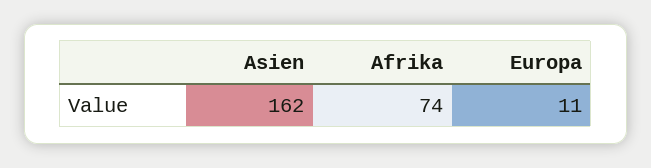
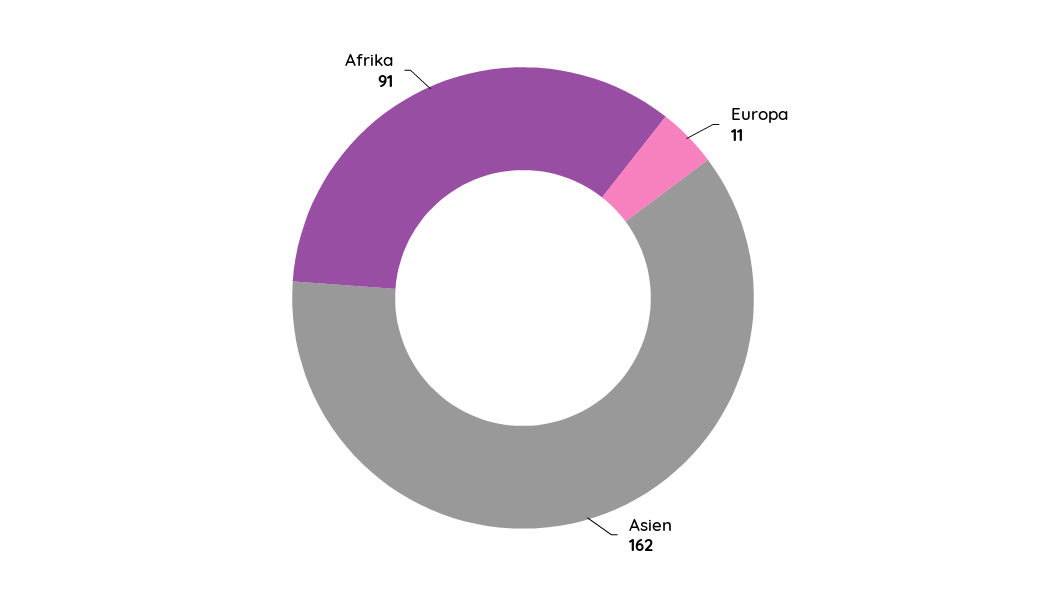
Afrika: 74 -> 91

